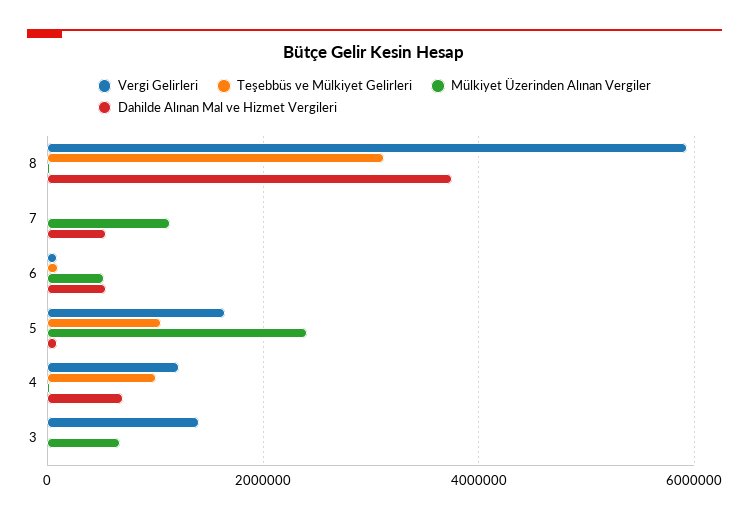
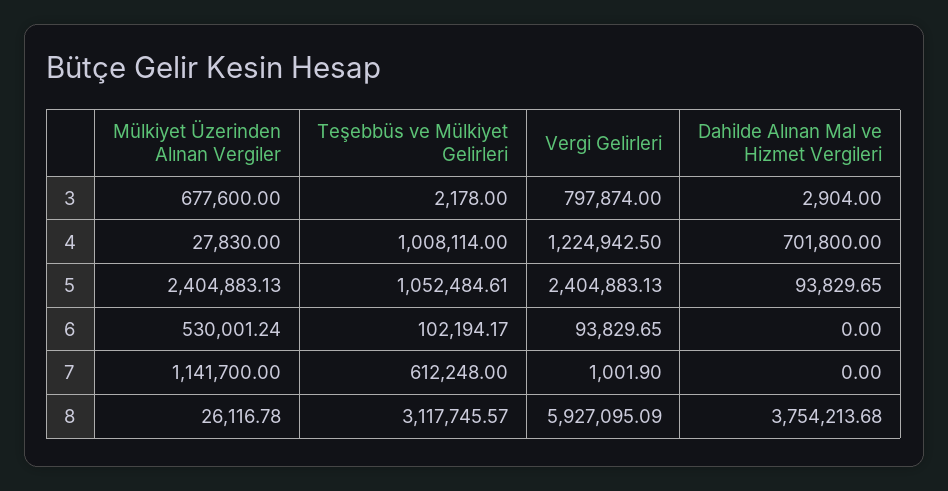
Teşebbüs ve Mülkiyet Gelirleri, 7: 0 -> 612248
Dahilde Alınan Mal ve Hizmet Vergileri, 7: 600000 -> 0
Dahilde Alınan Mal ve Hizmet Vergileri, 6: 600000 -> 0
Vergi Gelirleri, 5: 1600000 -> 2404883.13
Vergi Gelirleri, 3: 1400000 -> 797874

